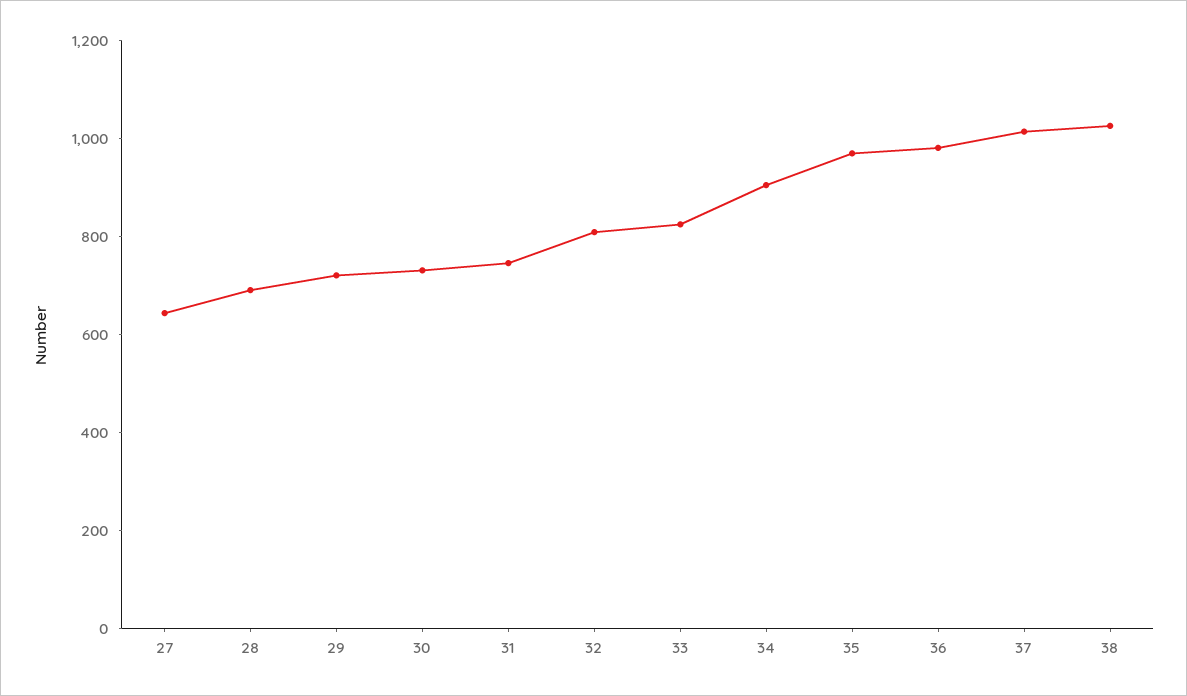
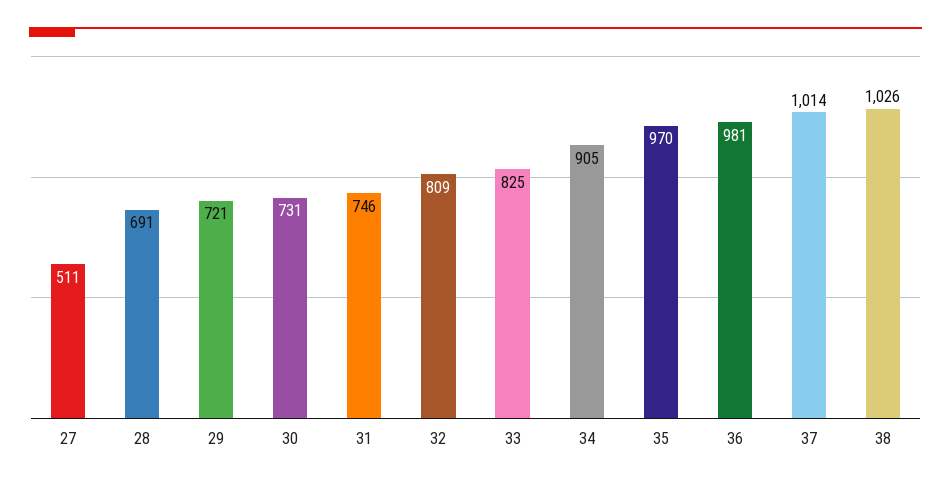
27: 650 -> 511

